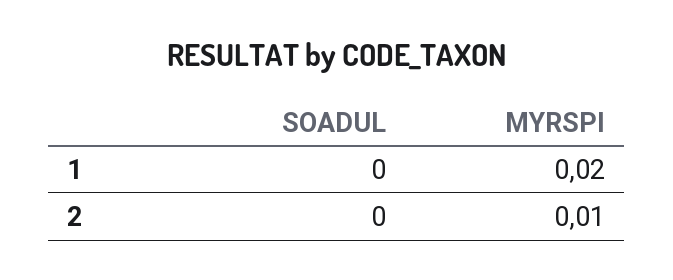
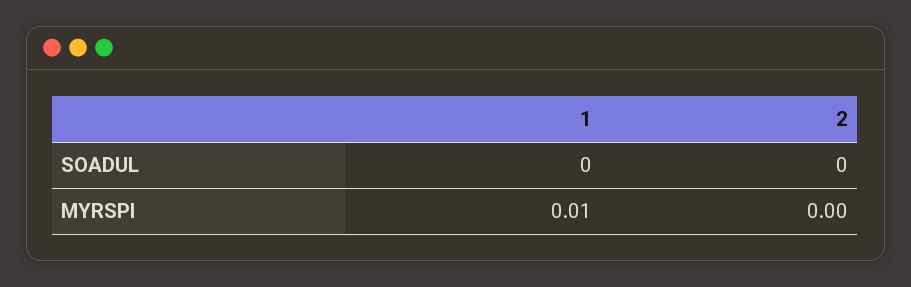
MYRSPI, 1: 0.02 -> 0.01
MYRSPI, 2: 0.01 -> 0

